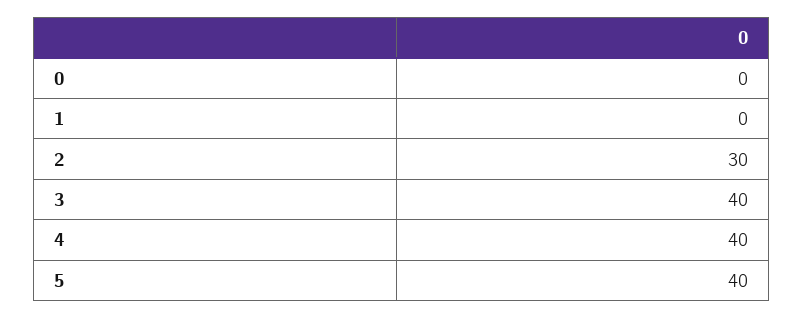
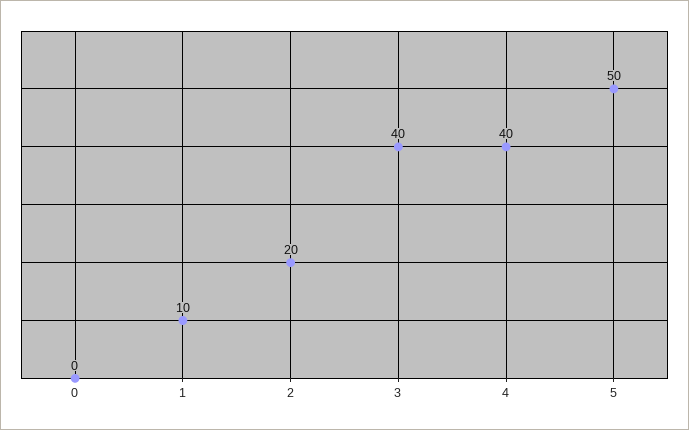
1: 0 -> 10
2: 30 -> 20
5: 40 -> 50

